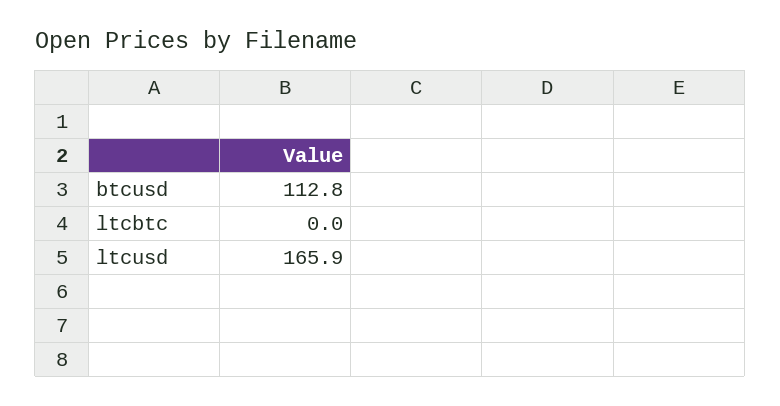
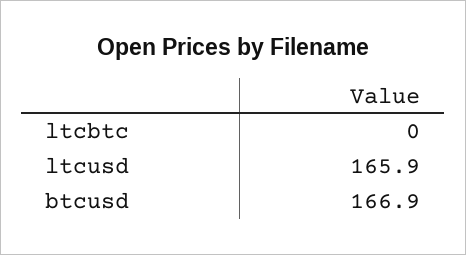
btcusd: 112.8 -> 166.9

